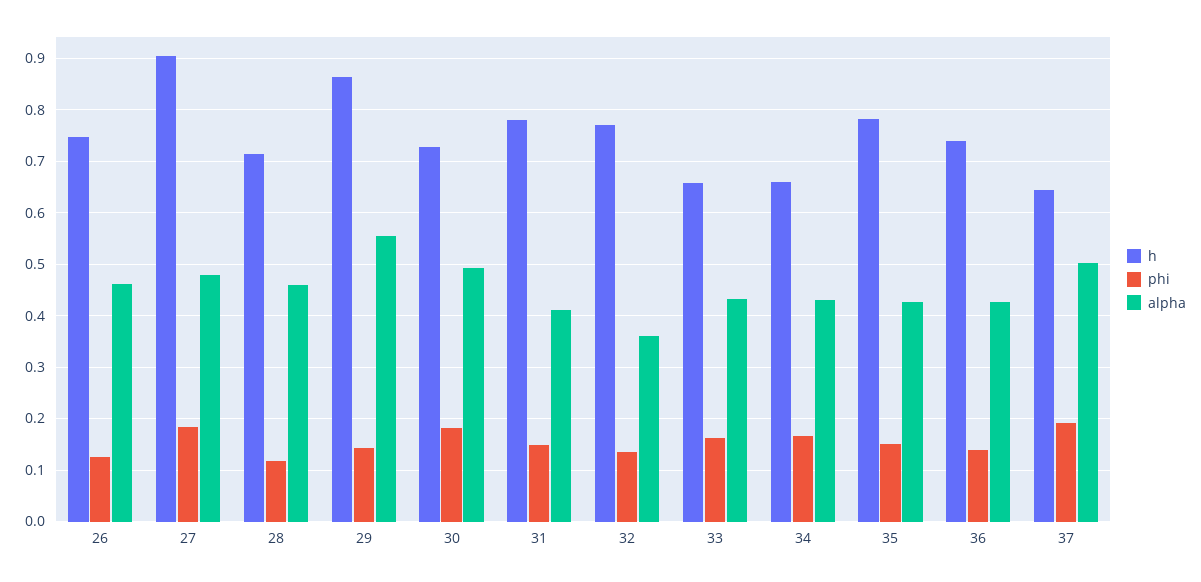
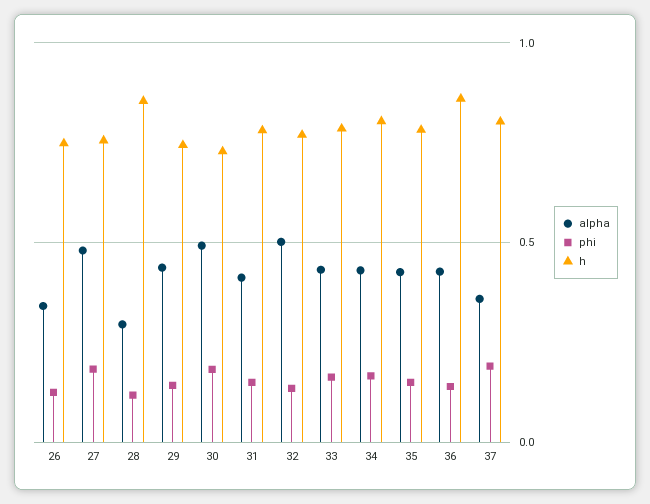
alpha, 26: 0.46 -> 0.35
h, 27: 0.9 -> 0.75
h, 28: 0.72 -> 0.85
alpha, 28: 0.46 -> 0.3
h, 29: 0.86 -> 0.75
alpha, 29: 0.56 -> 0.45
alpha, 32: 0.36 -> 0.5
h, 33: 0.66 -> 0.8
h, 34: 0.66 -> 0.8
h, 36: 0.74 -> 0.85
h, 37: 0.64 -> 0.8
alpha, 37: 0.5 -> 0.35

